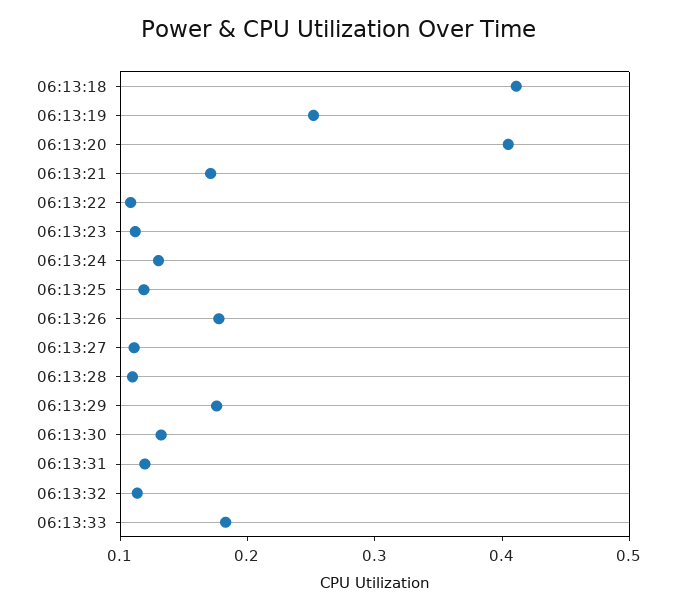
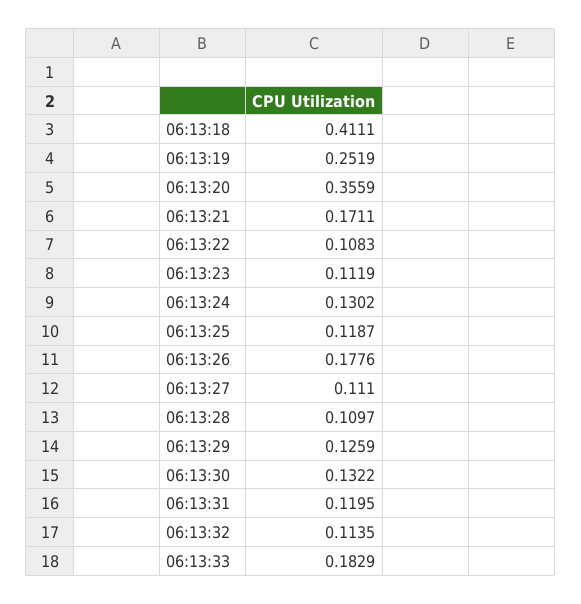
06:13:20: 0.4 -> 0.3559
06:13:29: 0.18 -> 0.1259

